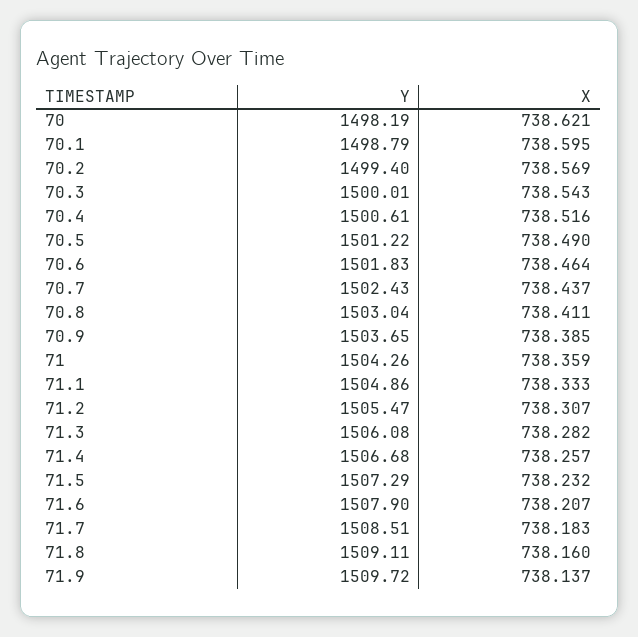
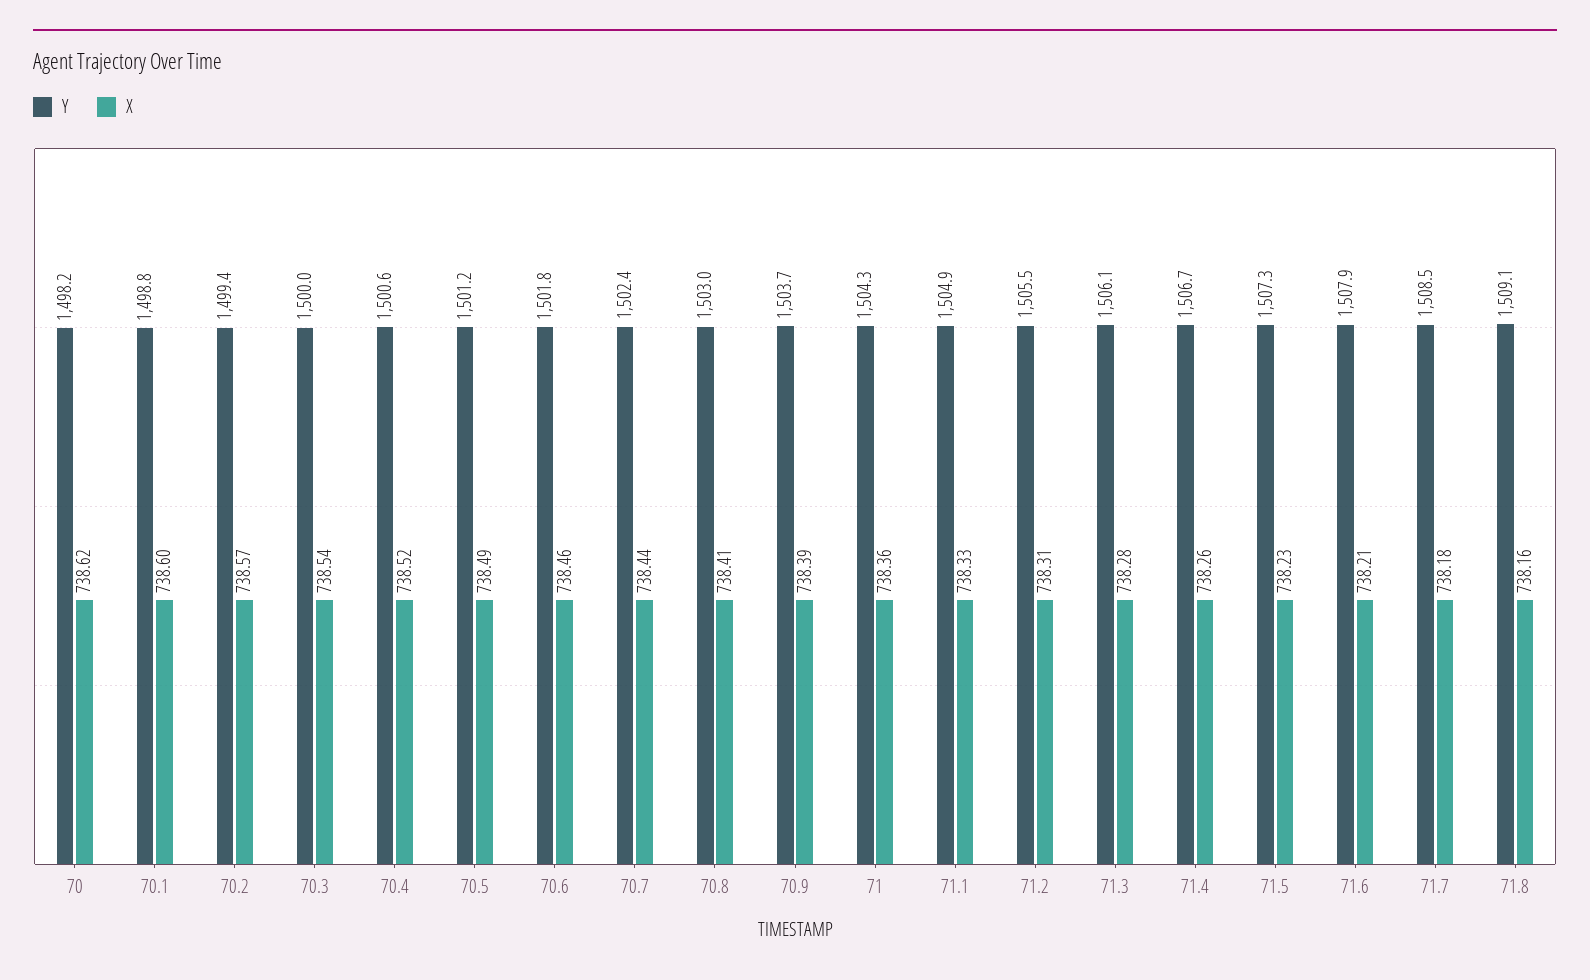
Y, 71.9: 1509.72 -> none
X, 71.9: 738.137 -> none

